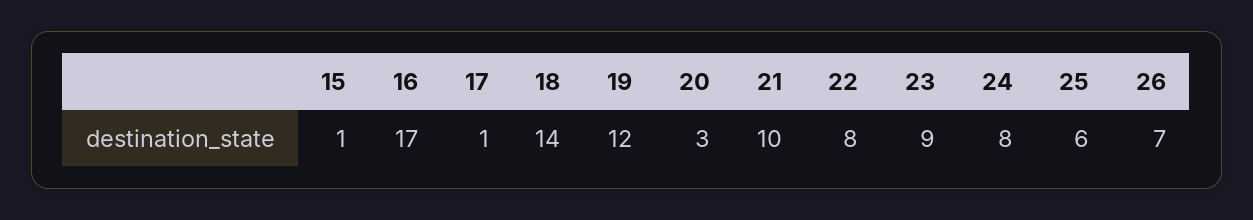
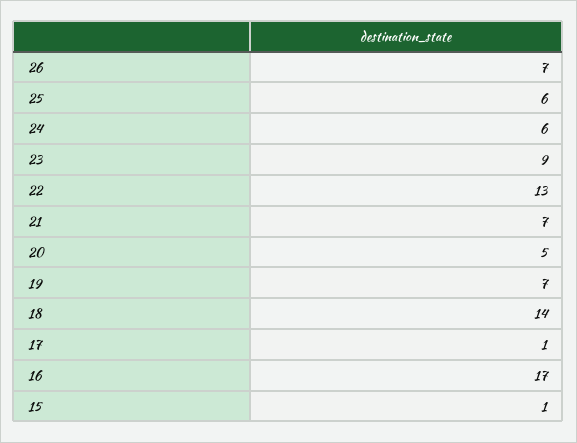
19: 12 -> 7
20: 3 -> 5
21: 10 -> 7
22: 8 -> 13
24: 8 -> 6

